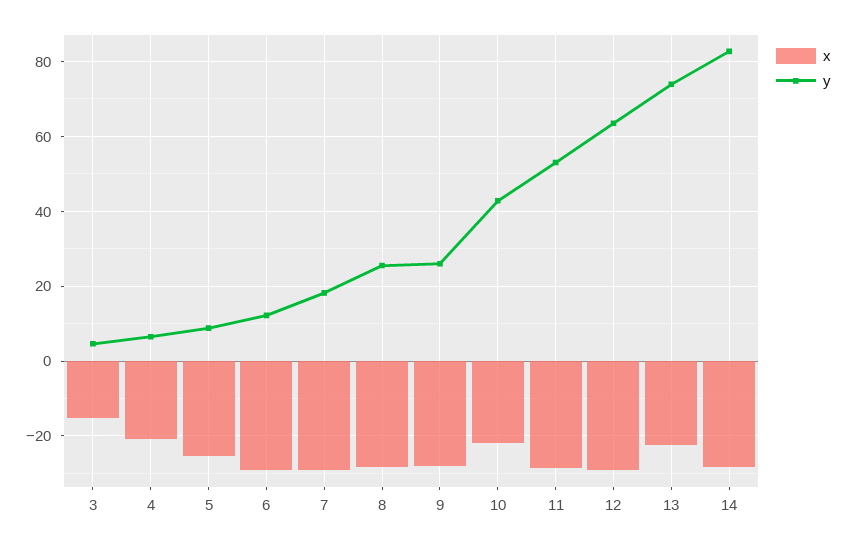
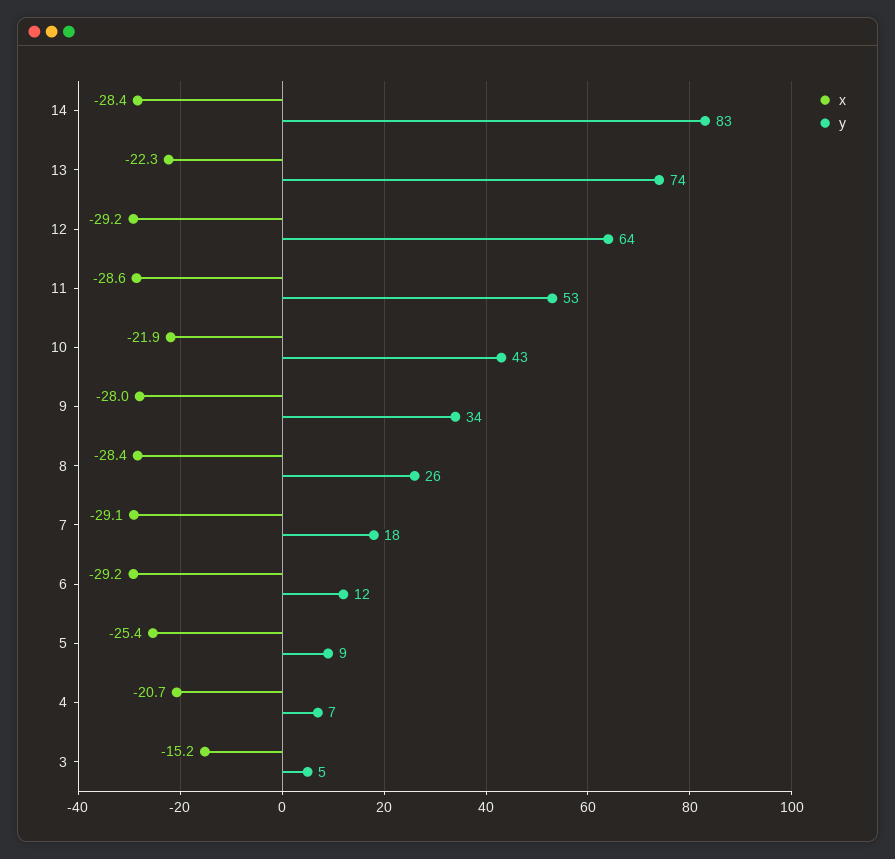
y, 9: 26 -> 34

